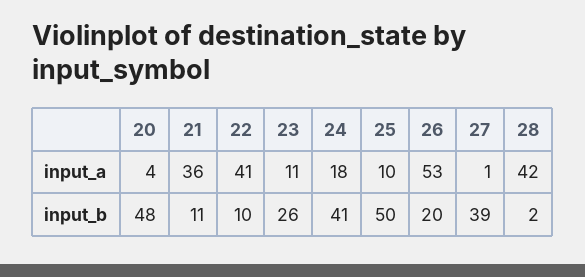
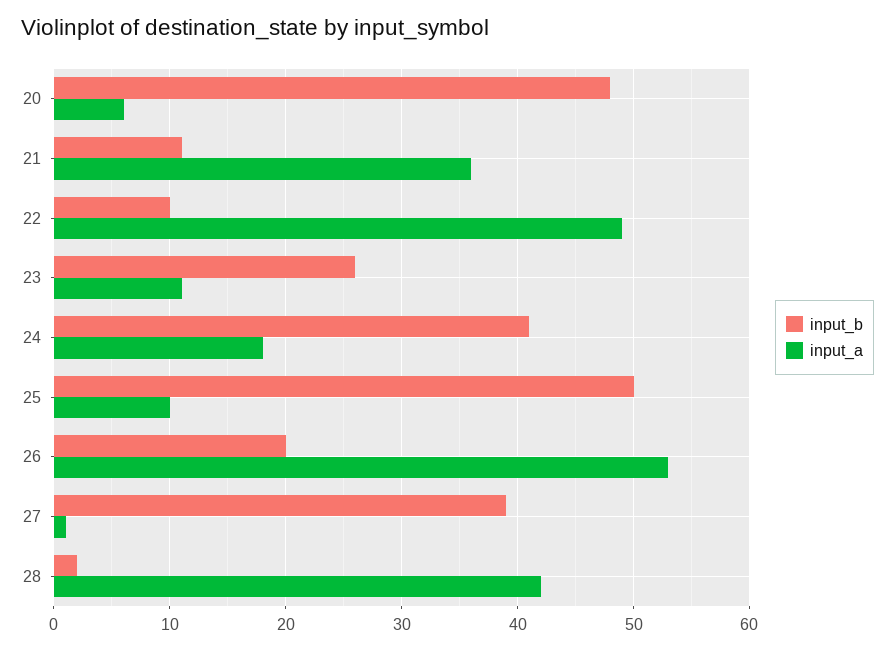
input_a, 20: 4 -> 6
input_a, 22: 41 -> 49

